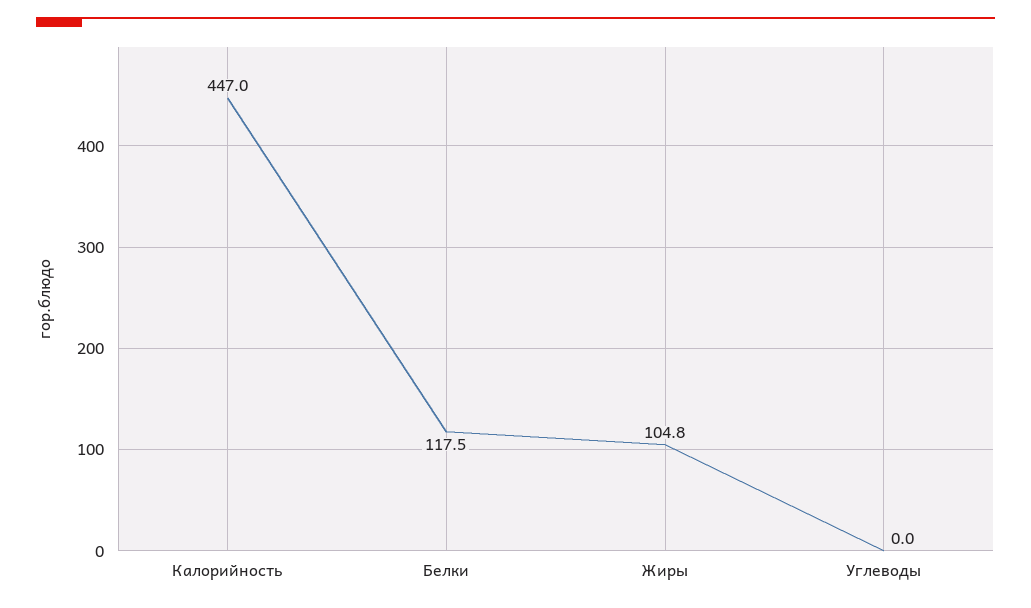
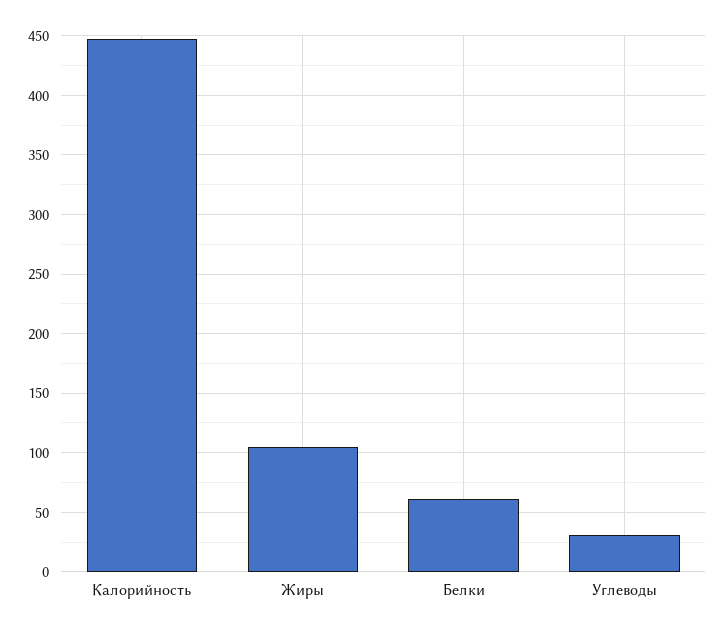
Белки: 117.5 -> 60
Углеводы: 0 -> 30

